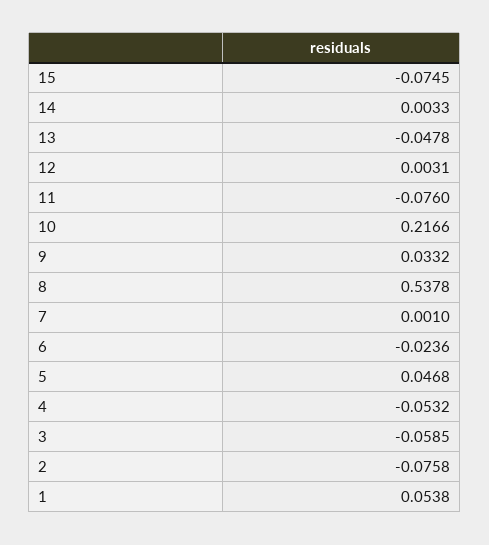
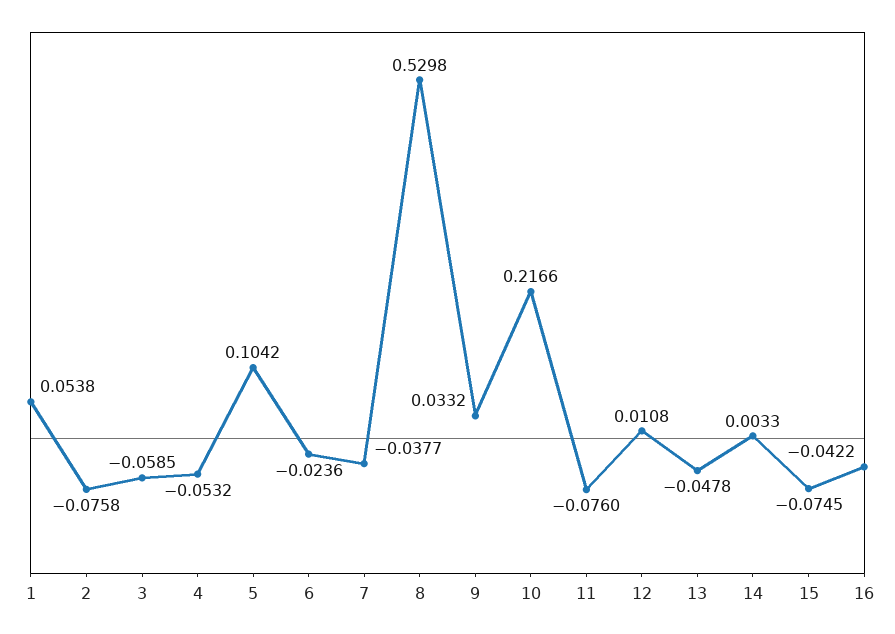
12: 0.0031 -> 0.0108
8: 0.5378 -> 0.5298
7: 0.001 -> -0.0377
5: 0.0468 -> 0.1042
16: none -> -0.0422

